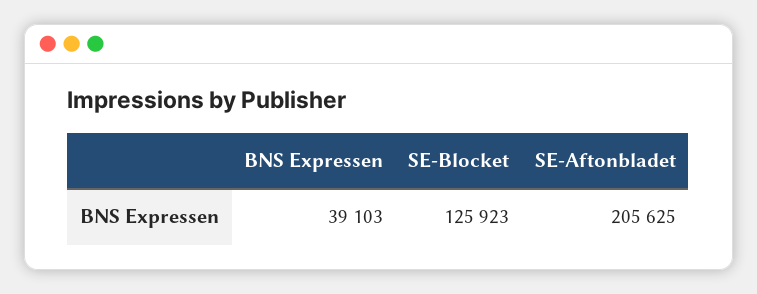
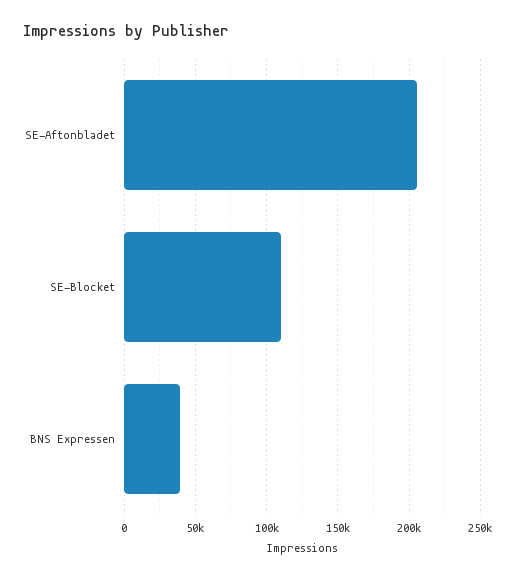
SE-Blocket: 125923 -> 110000

